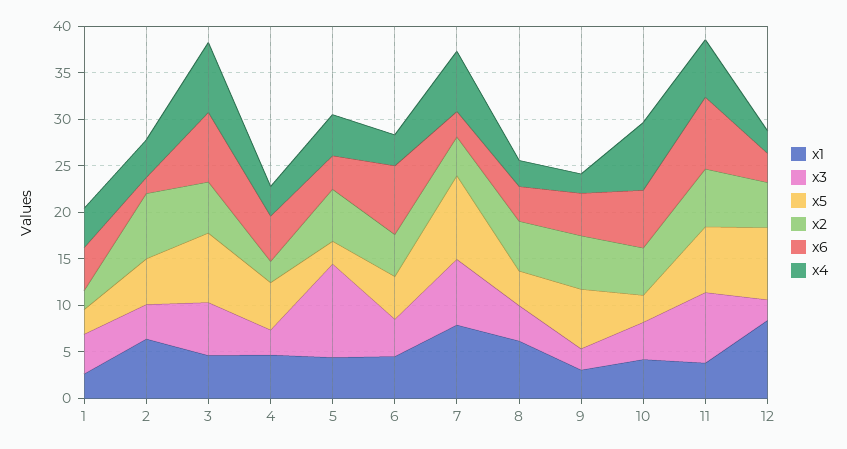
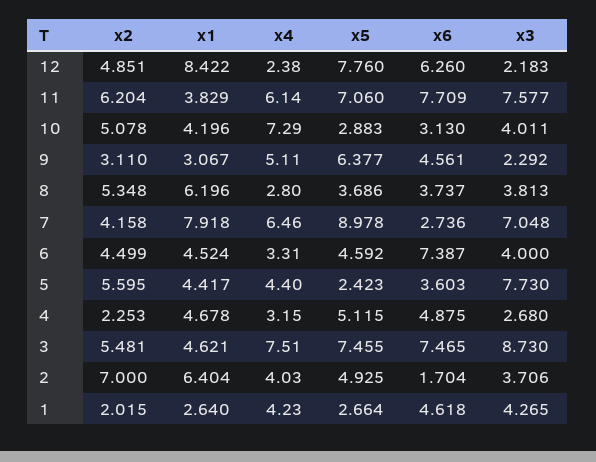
x3, 3: 6 -> 8.73
x3, 5: 10 -> 7.73
x2, 9: 6 -> 3.11
x4, 9: 2 -> 5.11
x6, 10: 6 -> 3.13
x6, 12: 3 -> 6.26

